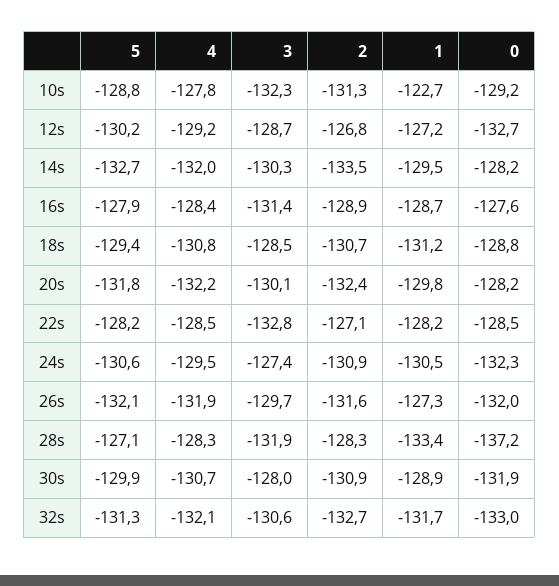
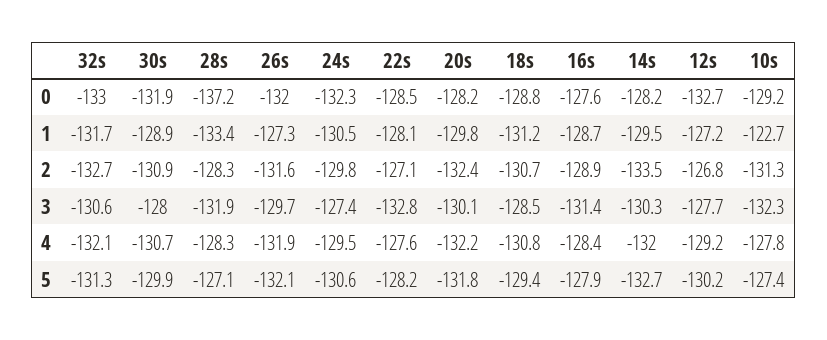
5, 10s: -128.8 -> -127.4
3, 12s: -128.7 -> -127.7
4, 22s: -128.5 -> -127.6
1, 22s: -128.2 -> -128.1
2, 24s: -130.9 -> -129.8

